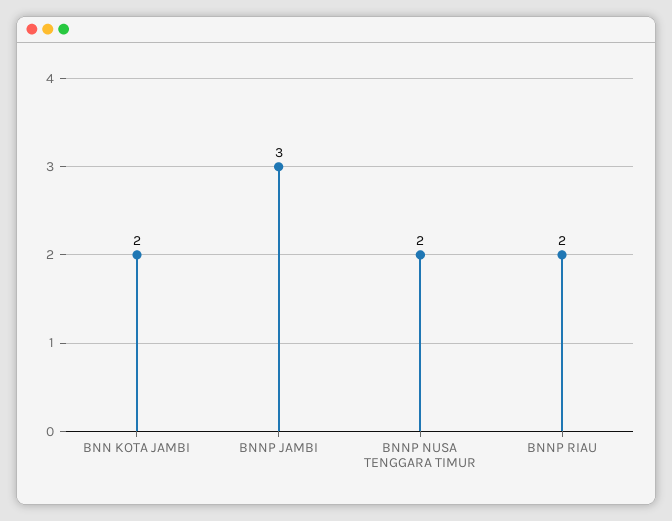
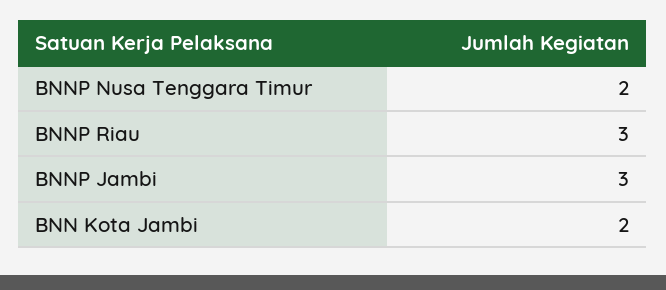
BNNP RIAU: 2 -> 3

